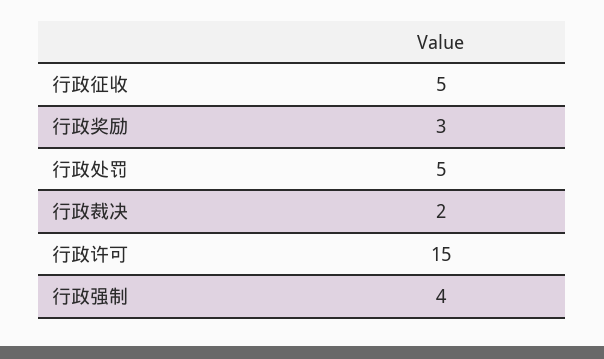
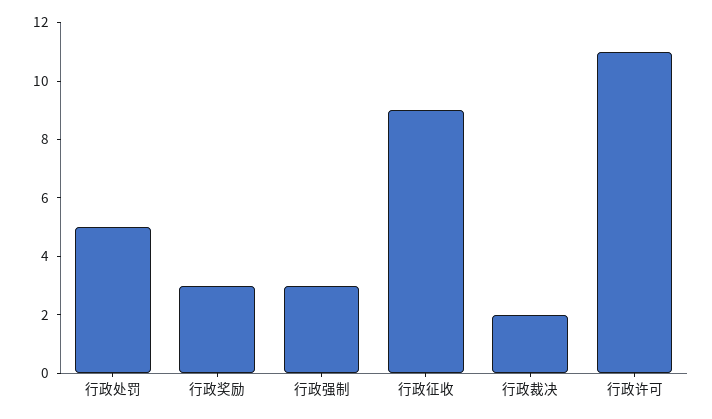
行政征收: 5 -> 9
行政许可: 15 -> 11
行政强制: 4 -> 3

